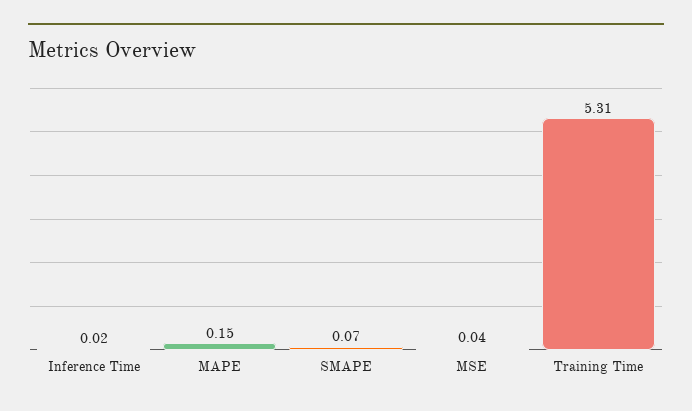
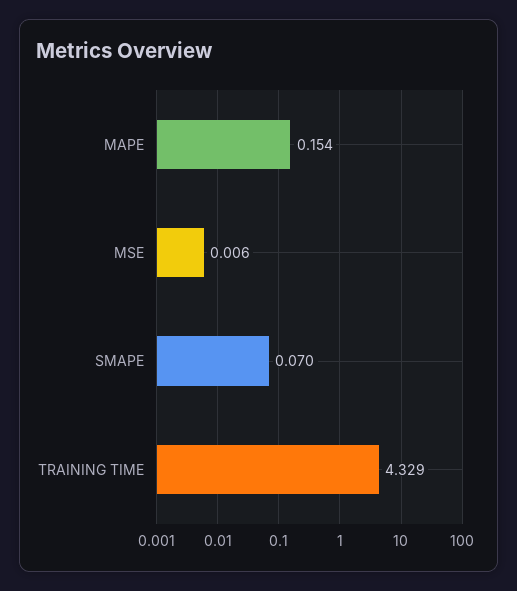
Inference Time: 0.02 -> none
MSE: 0.04 -> 0.006
Training Time: 5.31 -> 4.329

